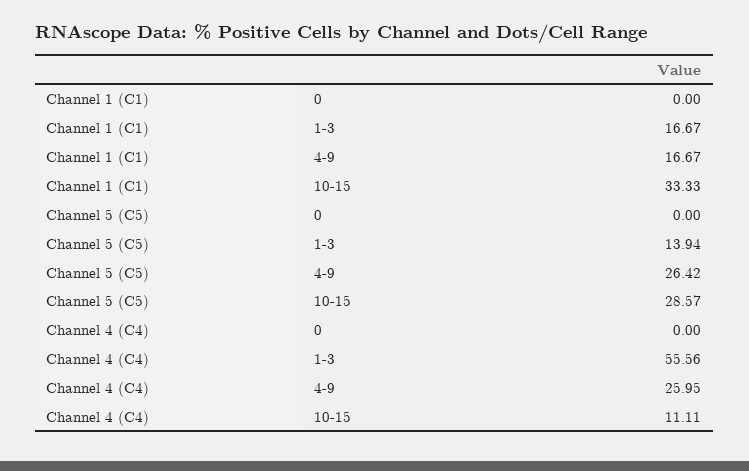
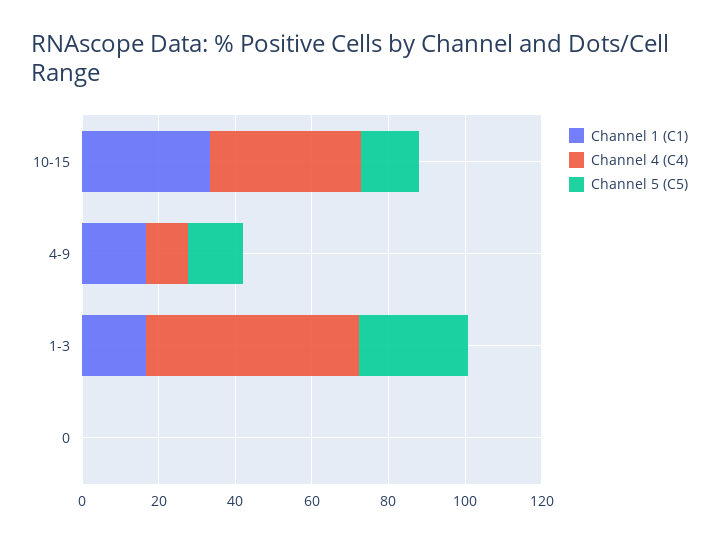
Channel 5 (C5), 1-3: 13.94 -> 30
Channel 5 (C5), 4-9: 26.42 -> 15
Channel 5 (C5), 10-15: 28.57 -> 15
Channel 4 (C4), 4-9: 25.95 -> 10
Channel 4 (C4), 10-15: 11.11 -> 40

